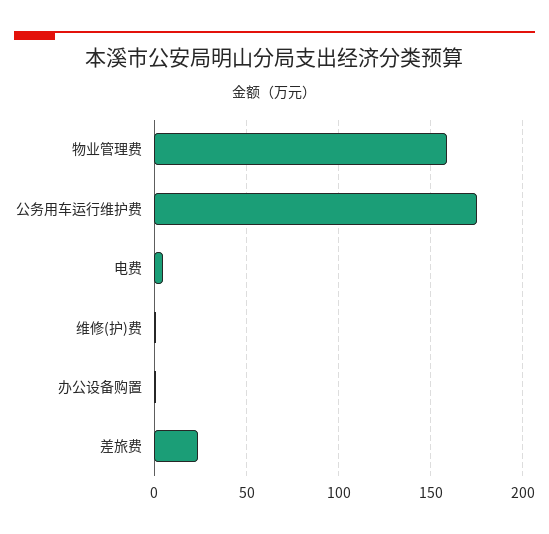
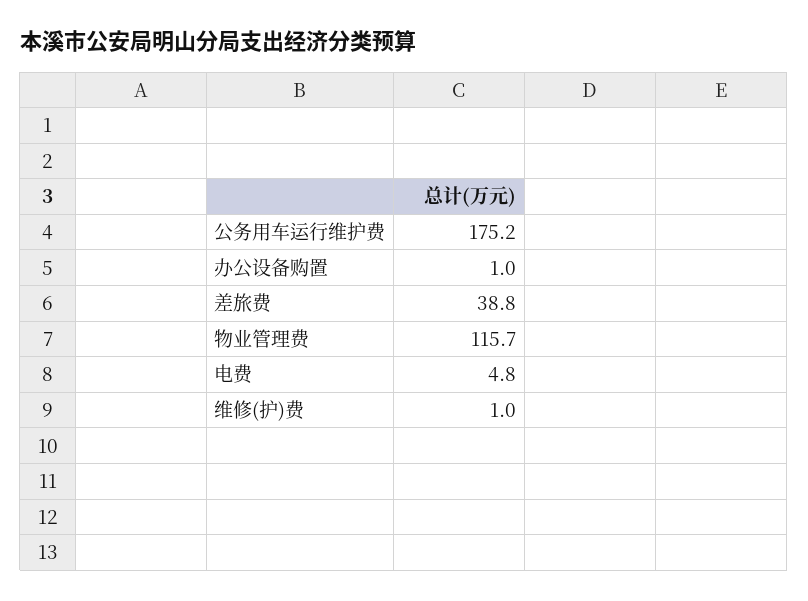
物业管理费: 160 -> 115.7
差旅费: 25 -> 38.8

